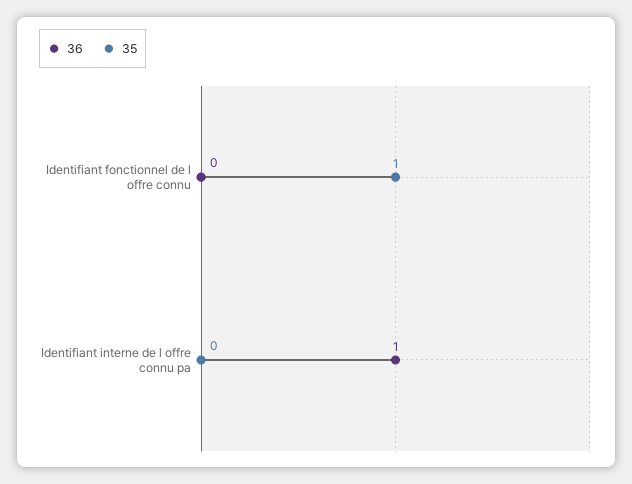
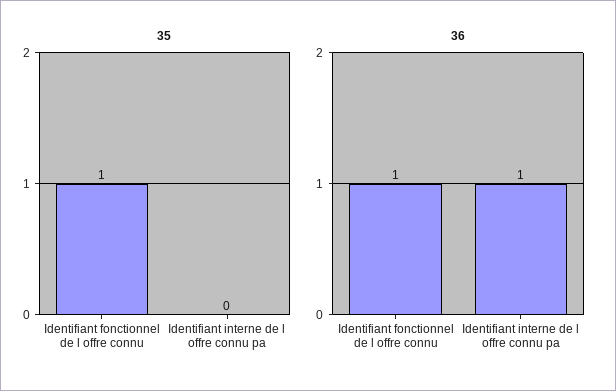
36, Identifiant fonctionnel de l offre connu: 0 -> 1

